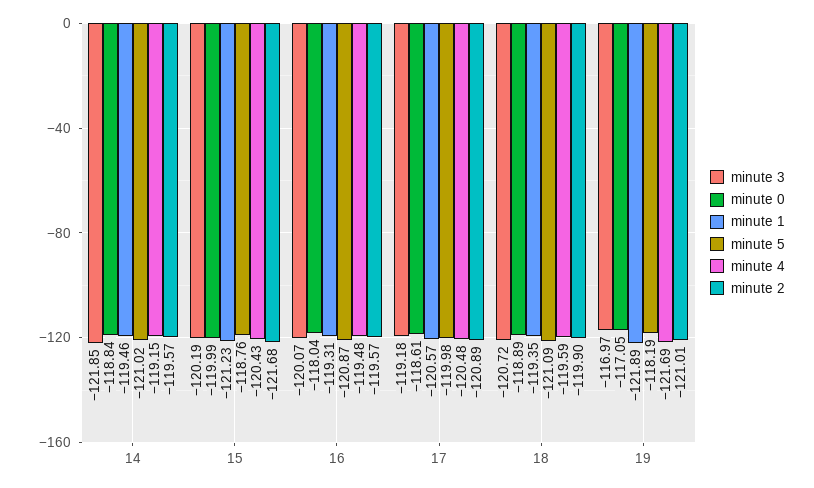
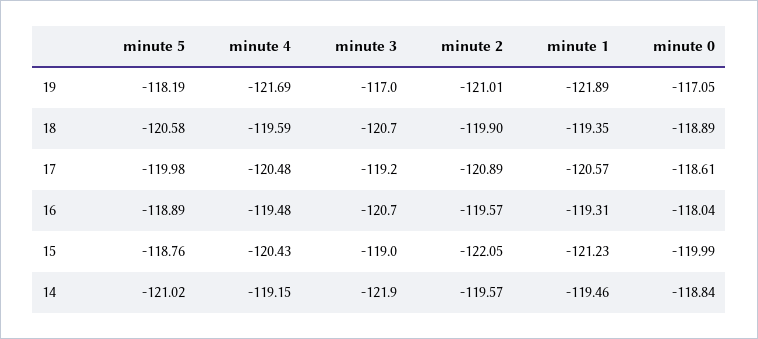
minute 3, 15: -120.19 -> -119
minute 2, 15: -121.68 -> -122.05
minute 3, 16: -120.07 -> -120.7
minute 5, 16: -120.87 -> -118.89
minute 5, 18: -121.09 -> -120.58

